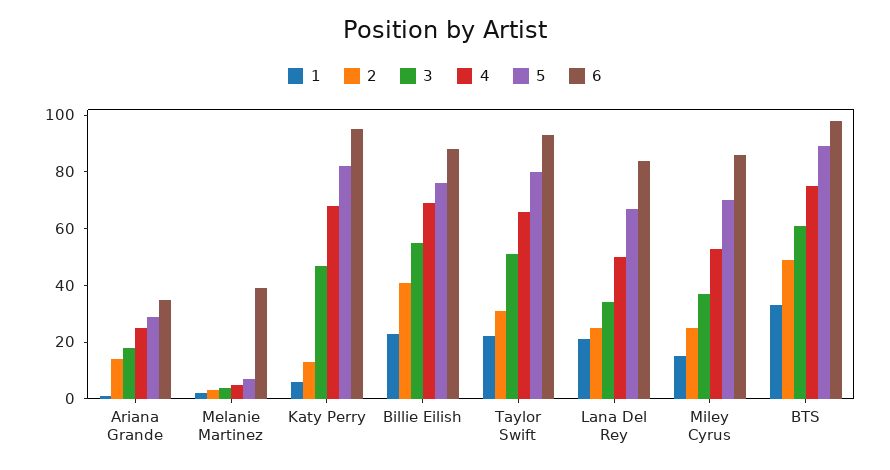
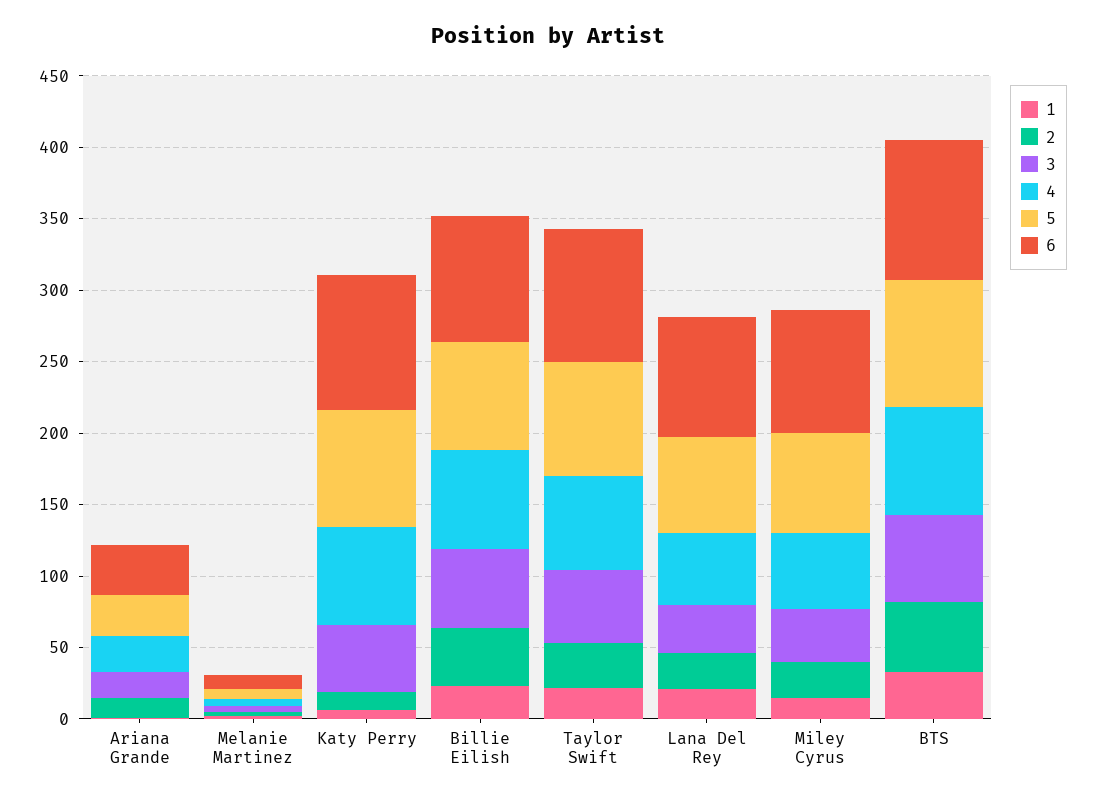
6, Melanie Martinez: 40 -> 10

